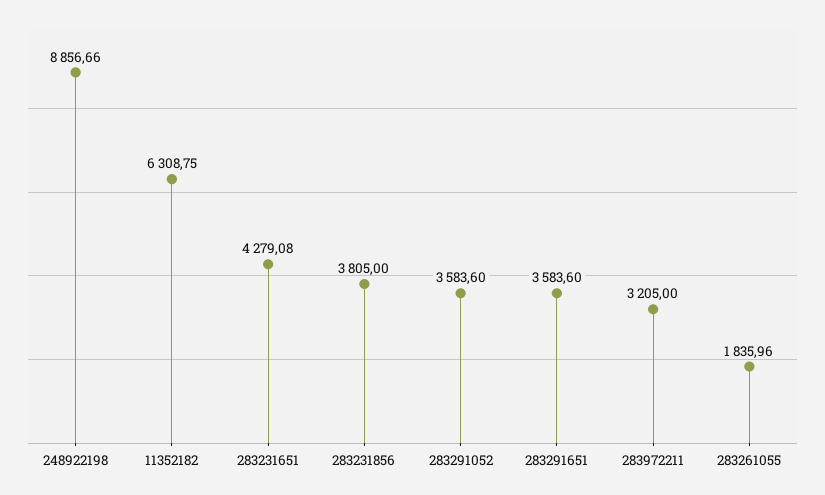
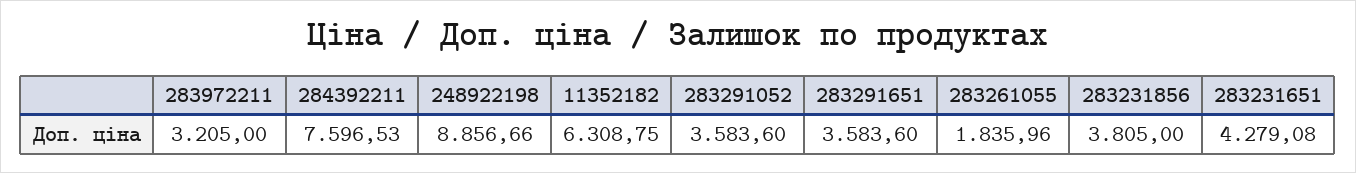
284392211: none -> 7596.53

